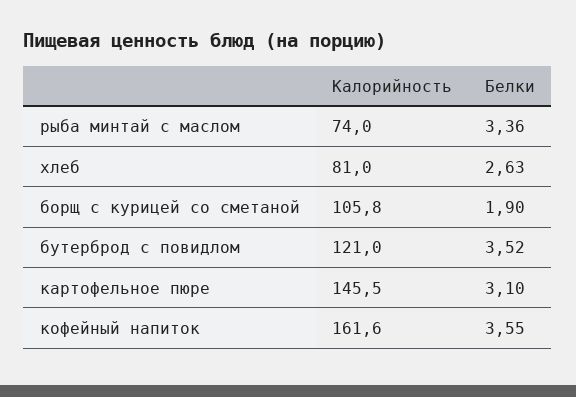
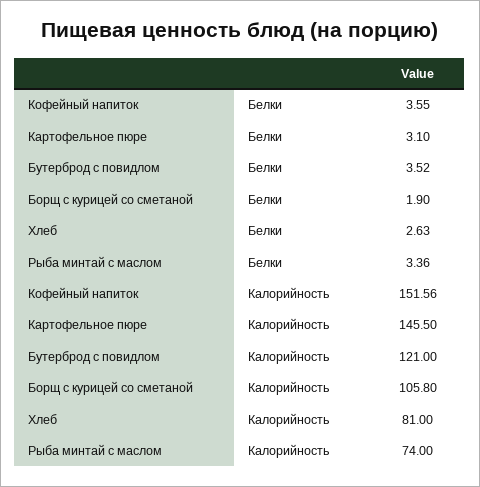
Калорийность, кофейный напиток: 161.6 -> 151.56

